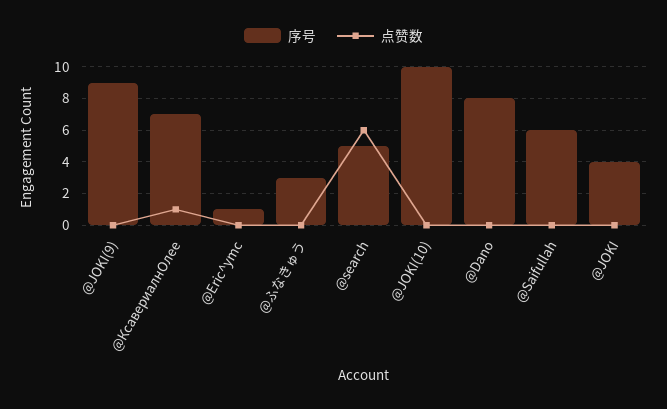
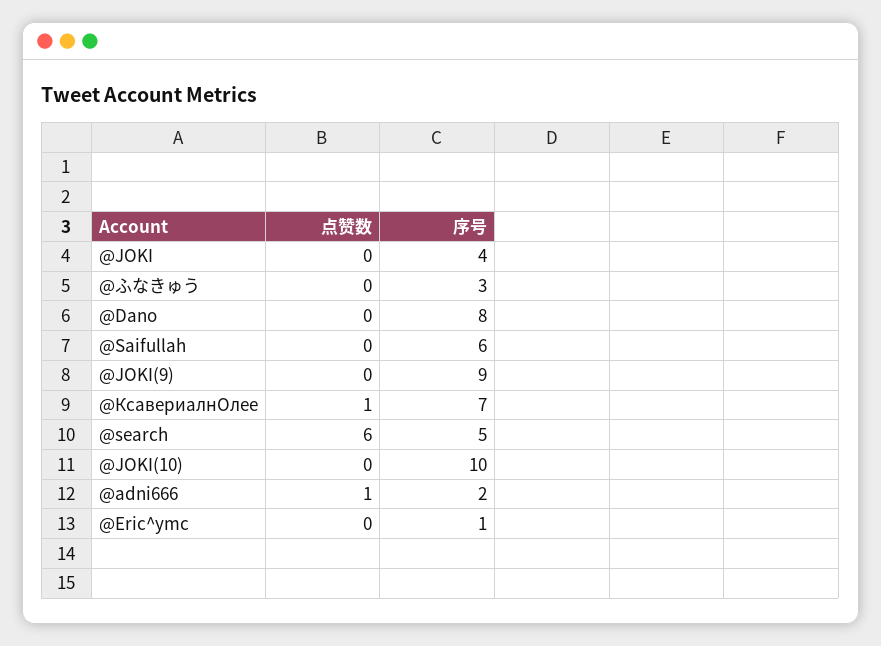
点赞数, @adni666: none -> 1
序号, @adni666: none -> 2

